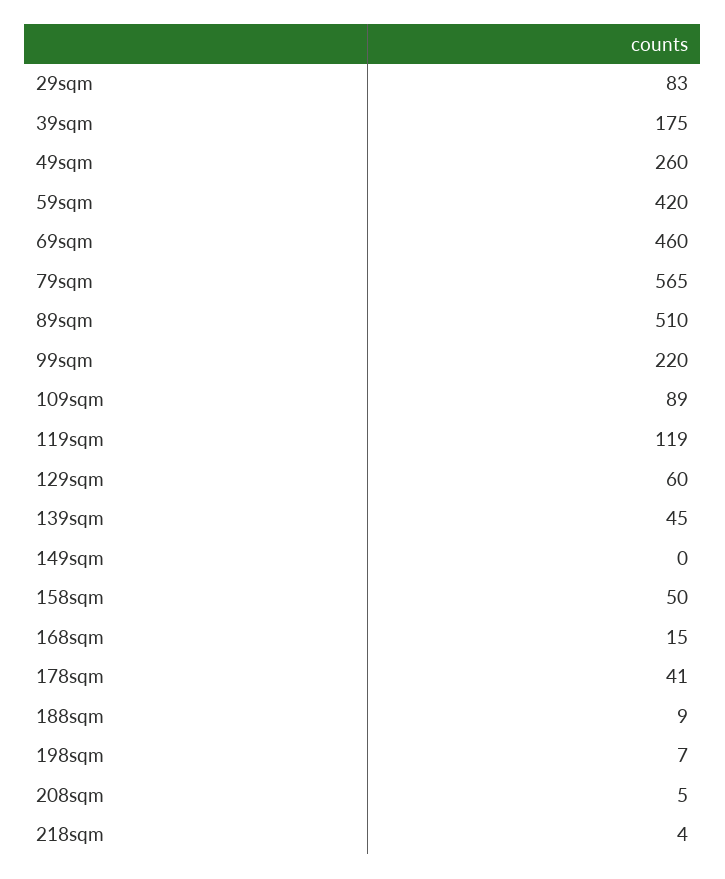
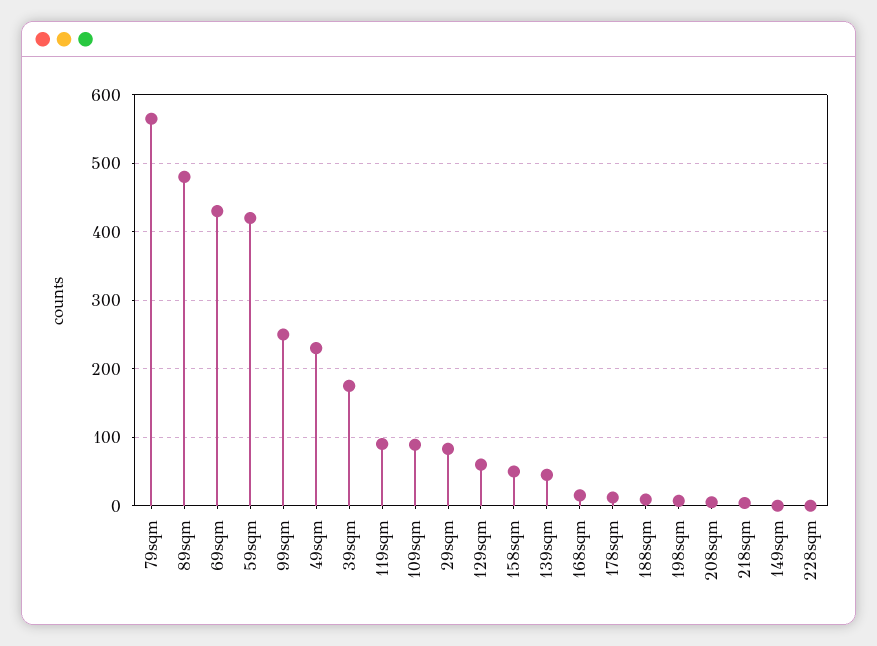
49sqm: 260 -> 230
69sqm: 460 -> 430
89sqm: 510 -> 480
99sqm: 220 -> 250
119sqm: 119 -> 90
178sqm: 41 -> 10
228sqm: none -> 0

